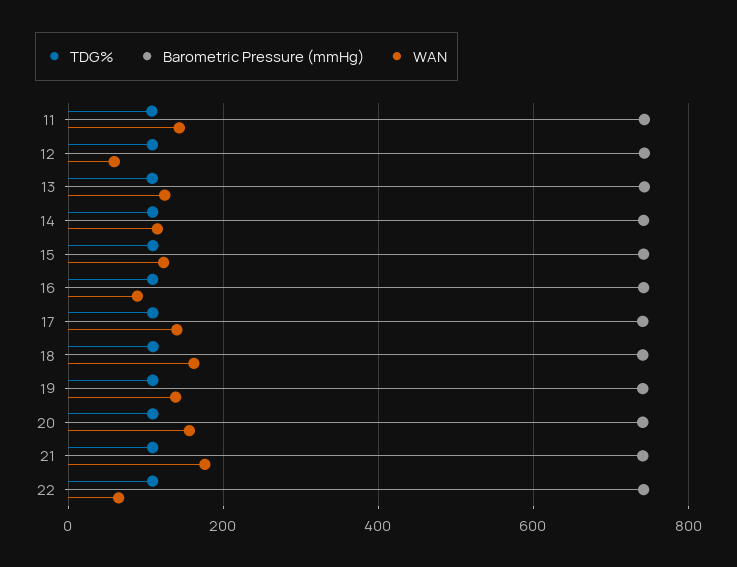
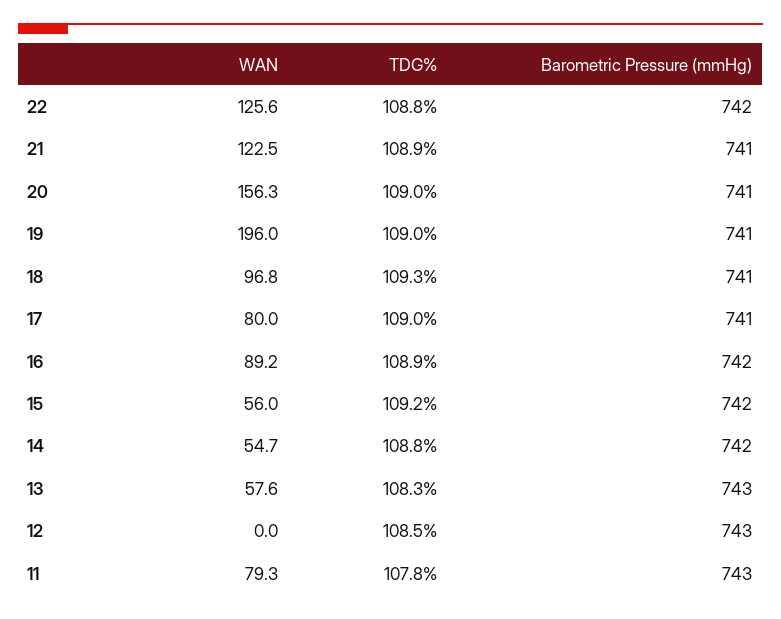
WAN, 11: 140 -> 79.3
WAN, 12: 60 -> 0
WAN, 13: 120 -> 57.6
WAN, 14: 120 -> 54.7
WAN, 15: 120 -> 56
WAN, 17: 140 -> 80
WAN, 18: 160 -> 96.8
WAN, 19: 140 -> 196
WAN, 21: 180 -> 122.5
WAN, 22: 60 -> 125.6

